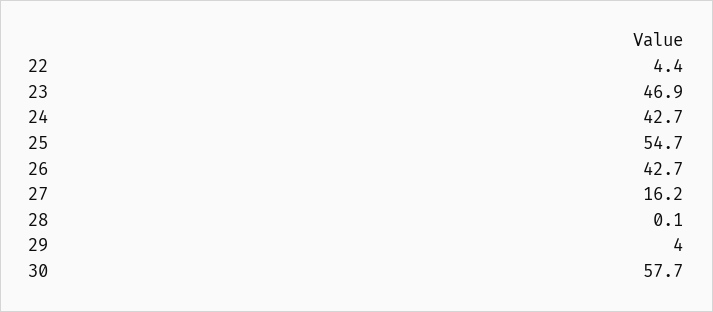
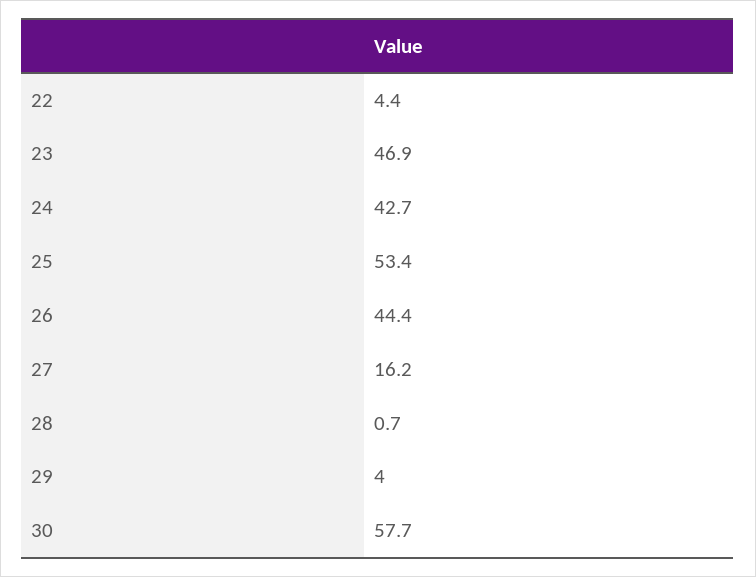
25: 54.7 -> 53.4
26: 42.7 -> 44.4
28: 0.1 -> 0.7

